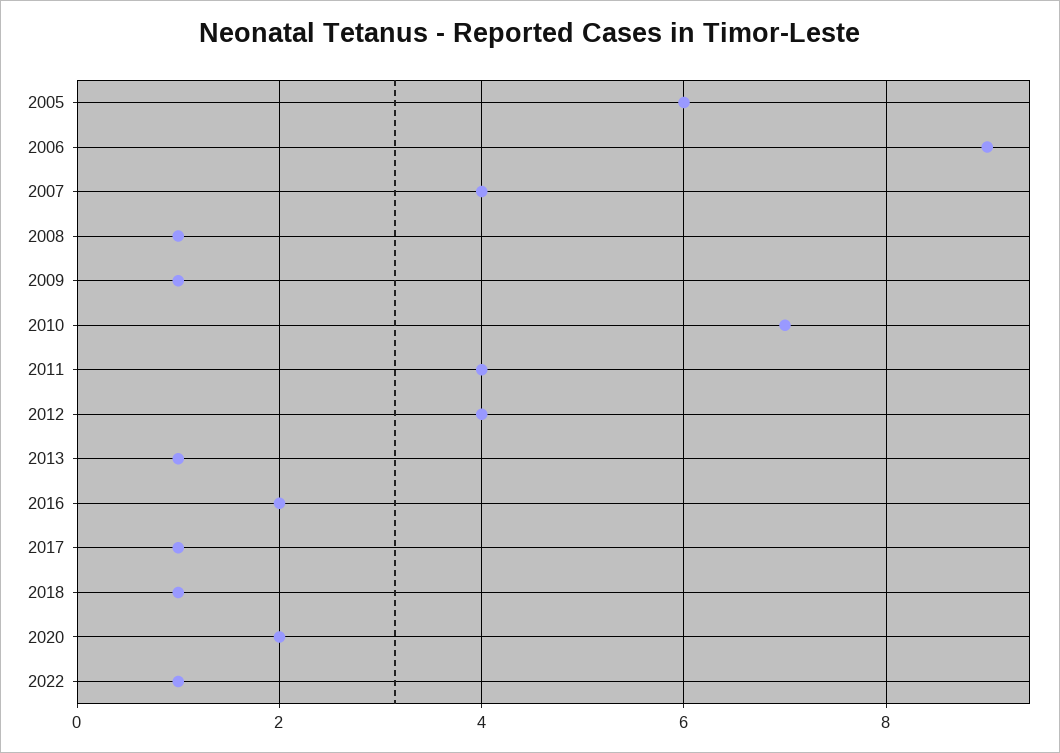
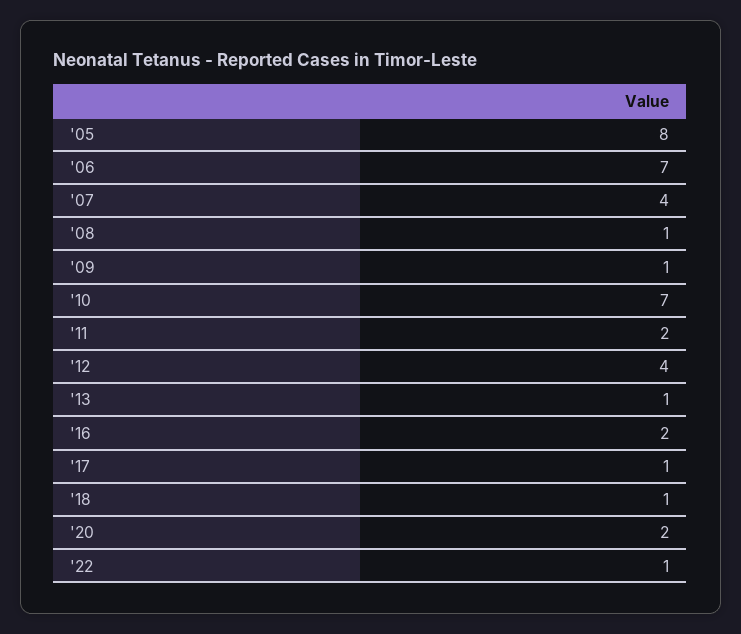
2005: 6 -> 8
2006: 9 -> 7
2011: 4 -> 2

